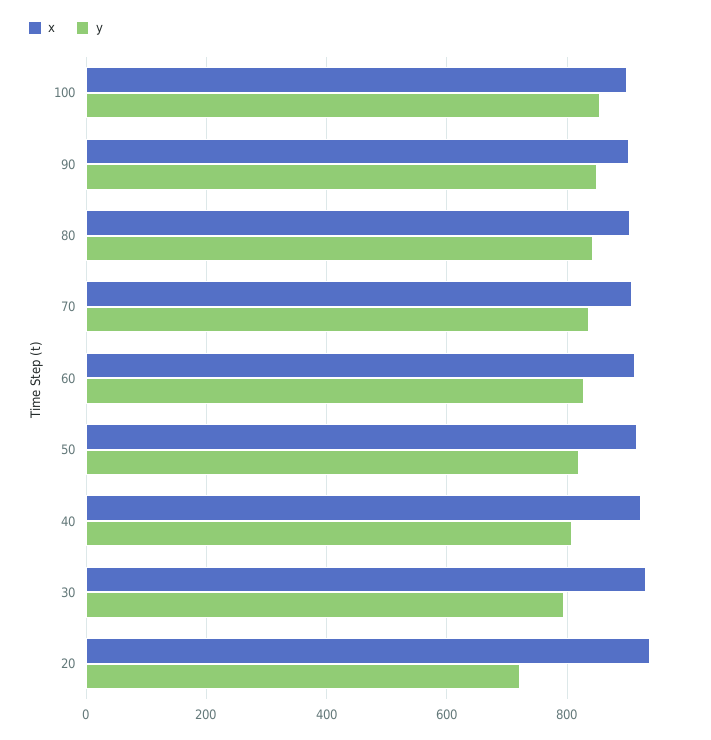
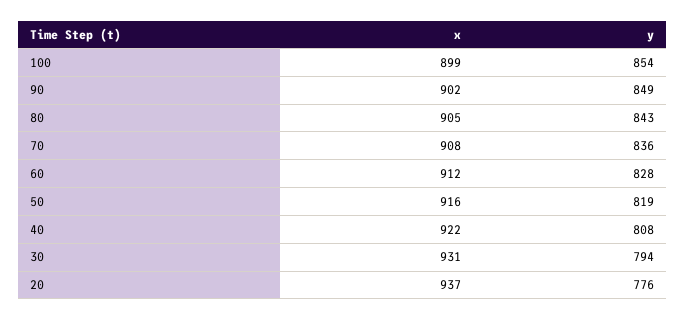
y, 20: 720 -> 776

